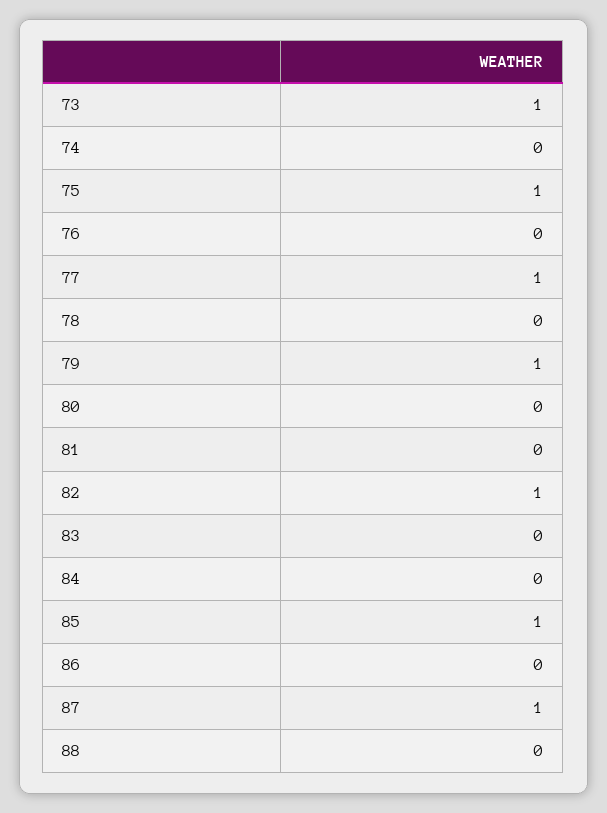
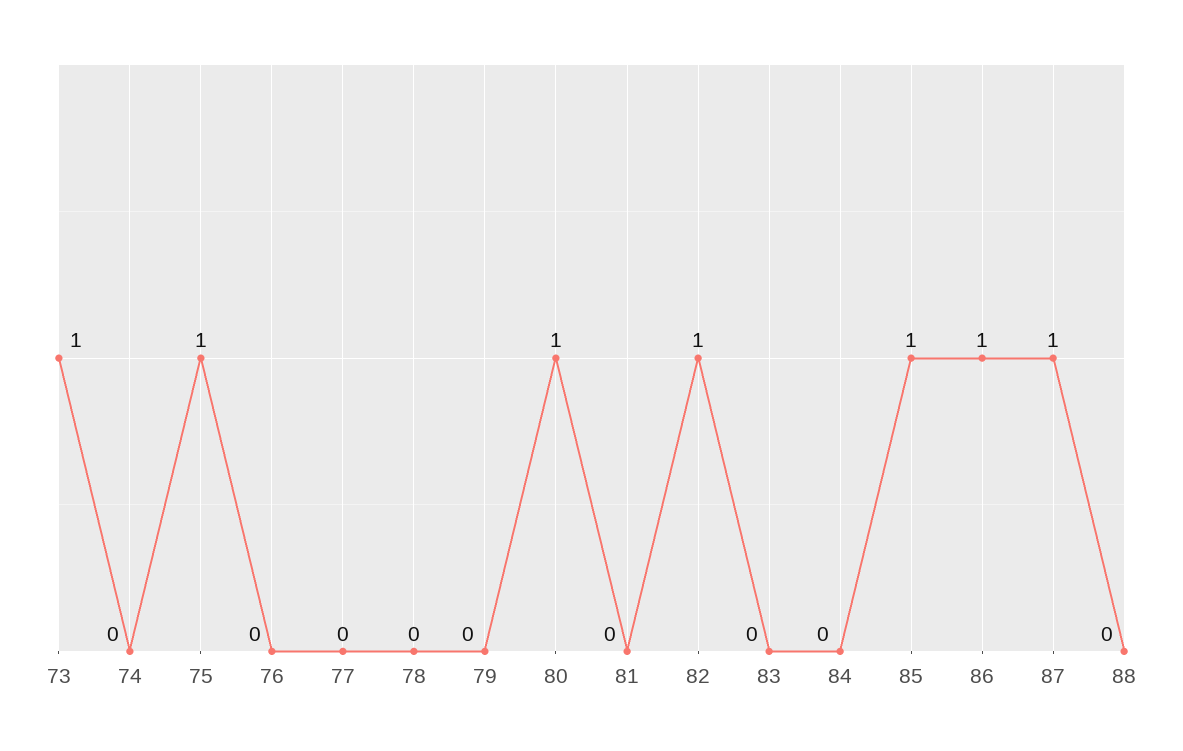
77: 1 -> 0
79: 1 -> 0
80: 0 -> 1
86: 0 -> 1

